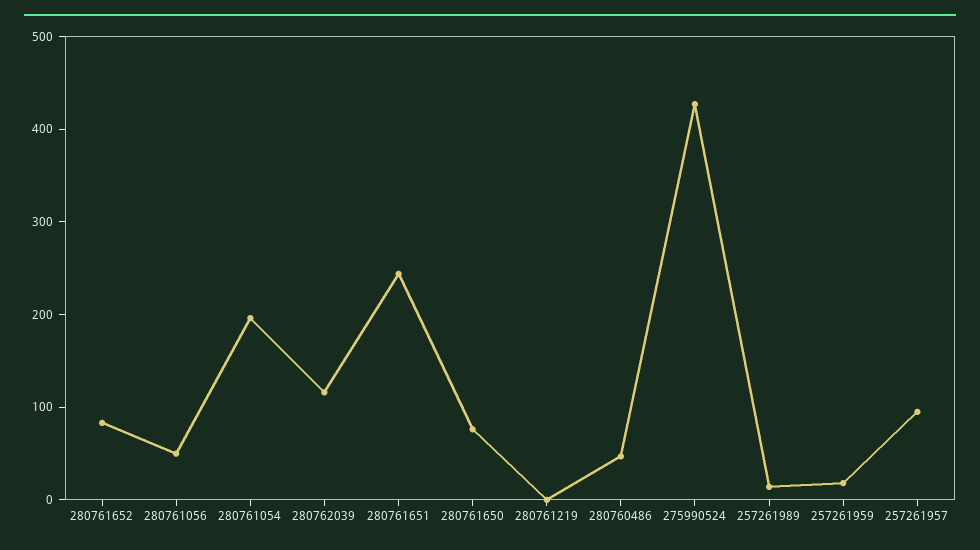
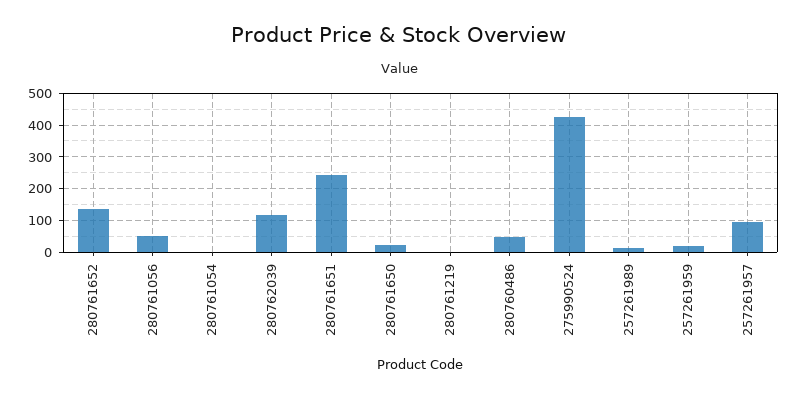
280761652: 80 -> 140
280761054: 200 -> 0
280761650: 80 -> 20

